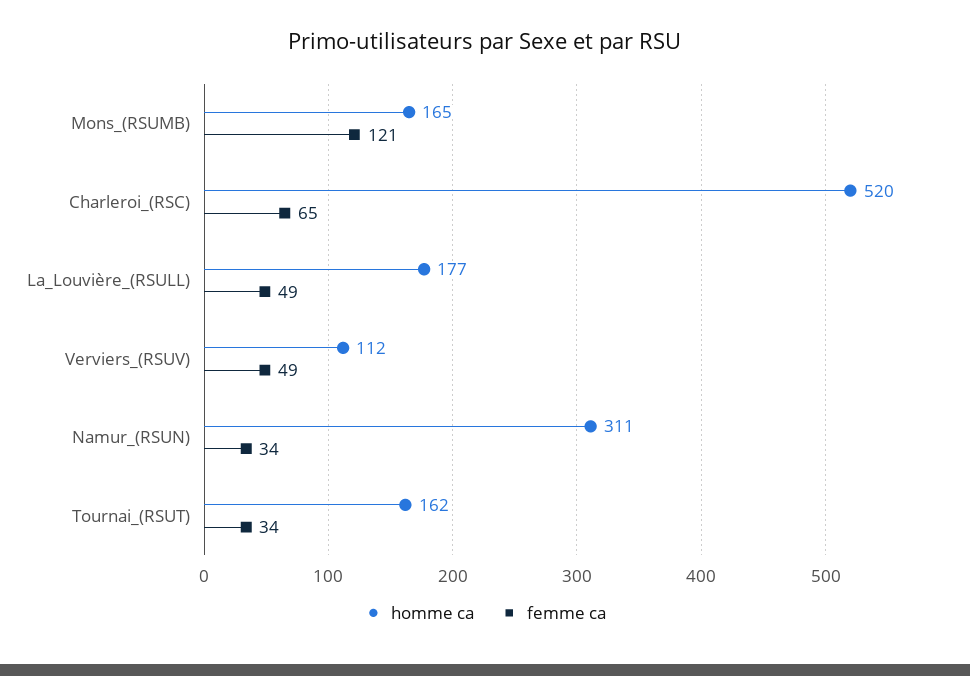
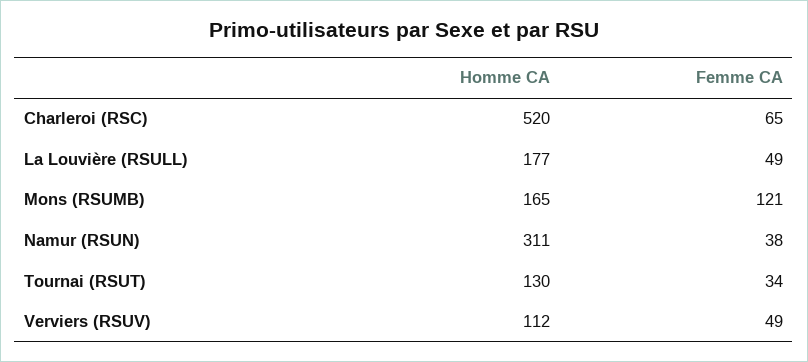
femme ca, Namur_(RSUN): 34 -> 38
homme ca, Tournai_(RSUT): 162 -> 130

